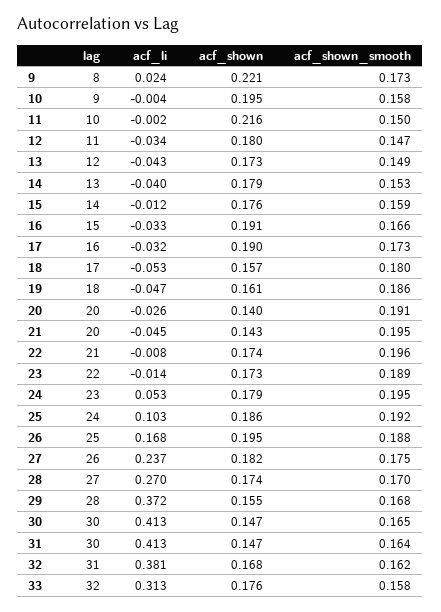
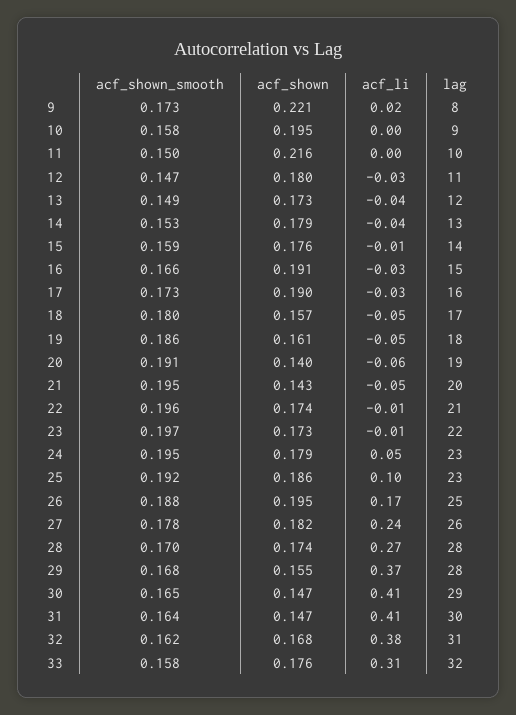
lag, 20: 20 -> 19
acf_li, 20: -0.026 -> -0.06
acf_shown_smooth, 23: 0.189 -> 0.197
lag, 25: 24 -> 23
acf_shown_smooth, 27: 0.175 -> 0.178
lag, 28: 27 -> 28
lag, 30: 30 -> 29

